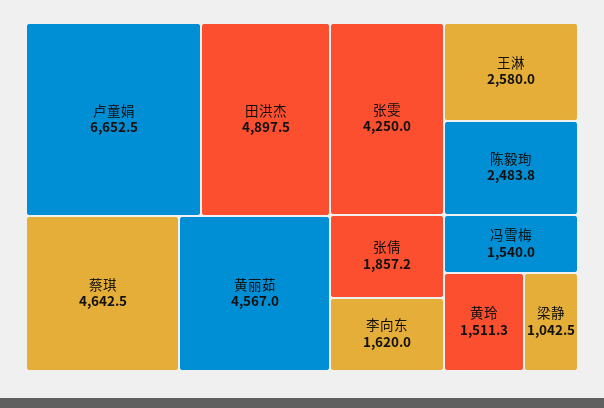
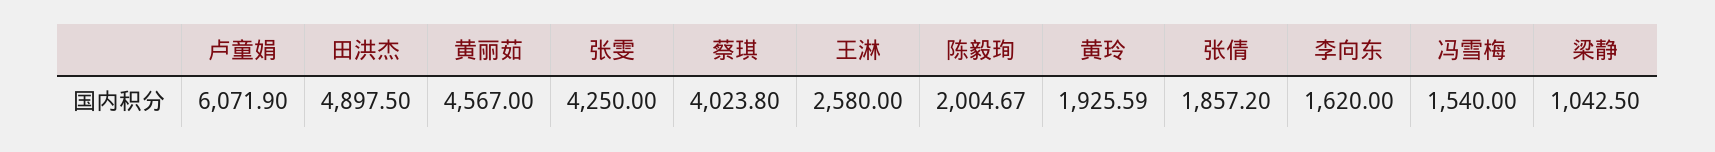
卢童娟: 6652.5 -> 6071.9
蔡琪: 4642.5 -> 4023.8
陈毅珣: 2483.8 -> 2004.67
黄玲: 1511.3 -> 1925.59

